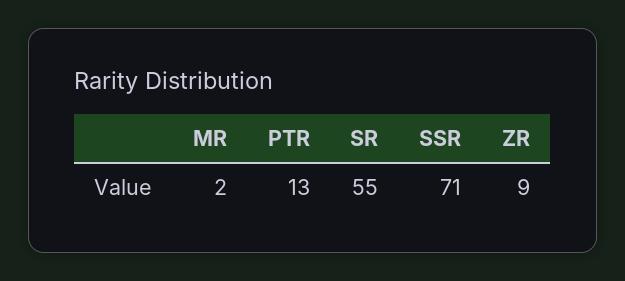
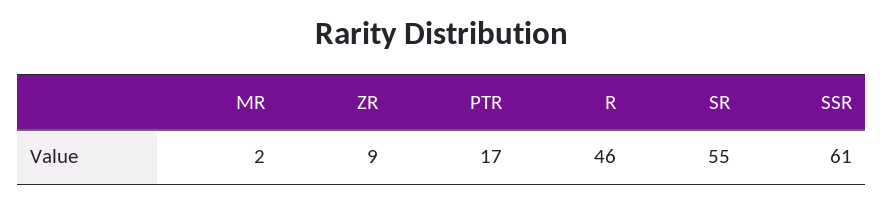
PTR: 13 -> 17
SSR: 71 -> 61
R: none -> 46

